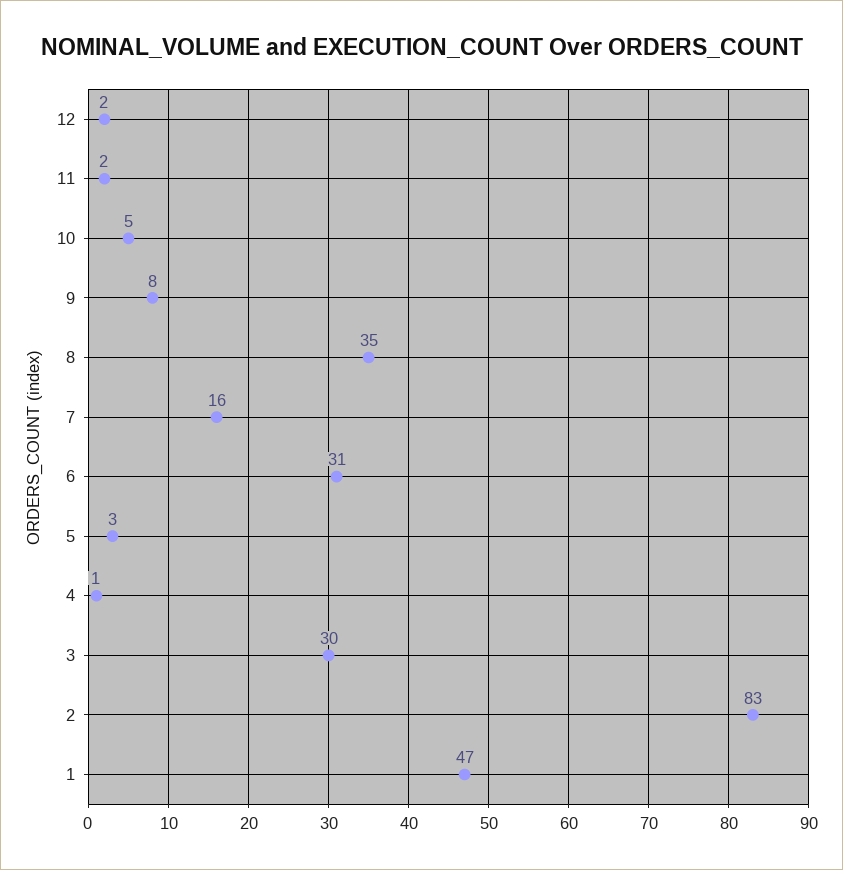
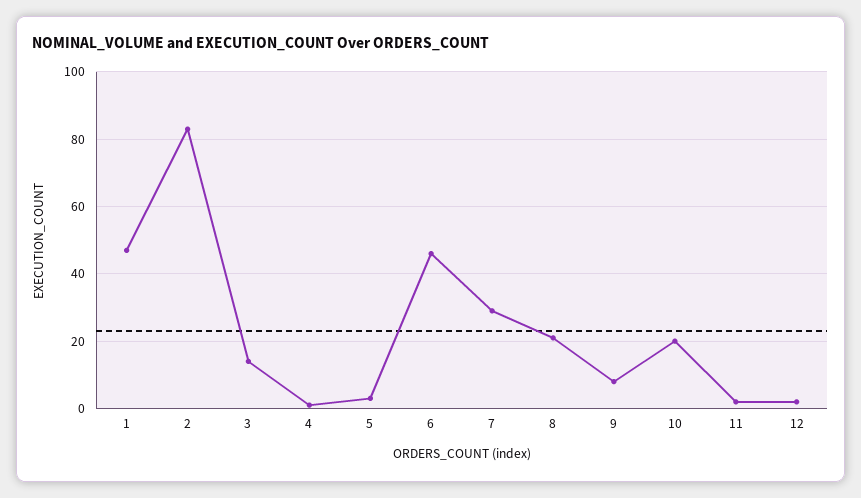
10: 5 -> 20
8: 35 -> 20
7: 16 -> 30
6: 31 -> 45
3: 30 -> 15

